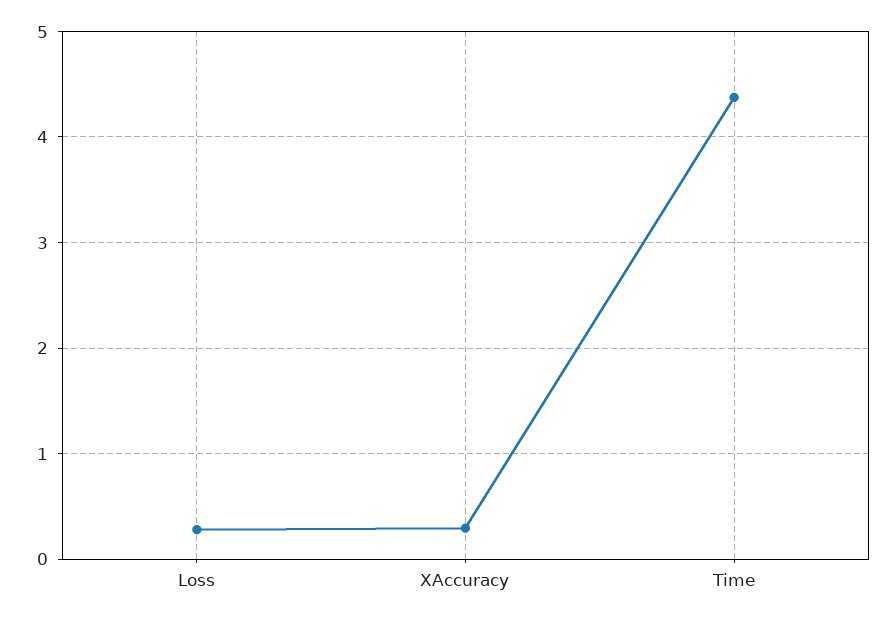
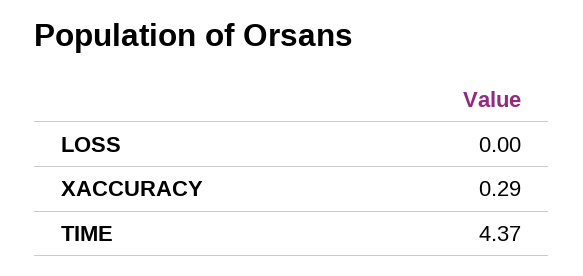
Loss: 0.3 -> 0

